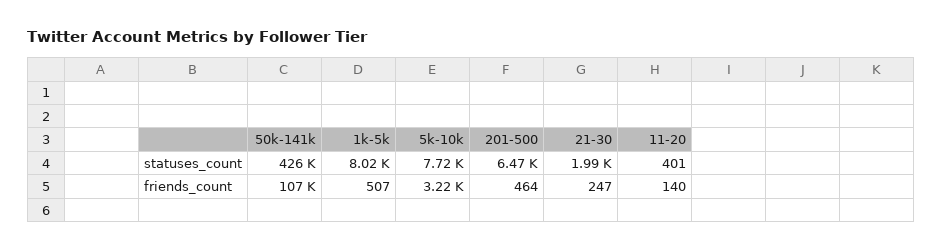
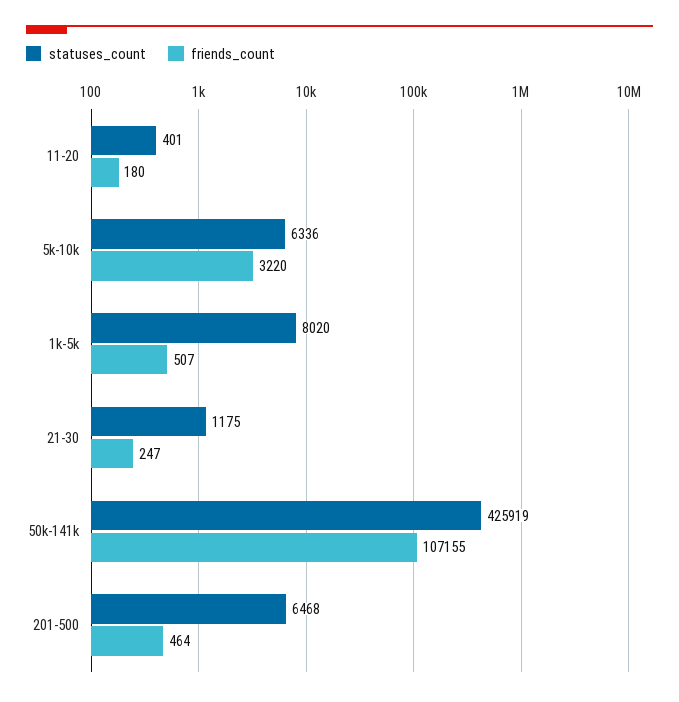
statuses_count, 5k-10k: 7720 -> 6336
statuses_count, 21-30: 1990 -> 1175
friends_count, 11-20: 140 -> 180

